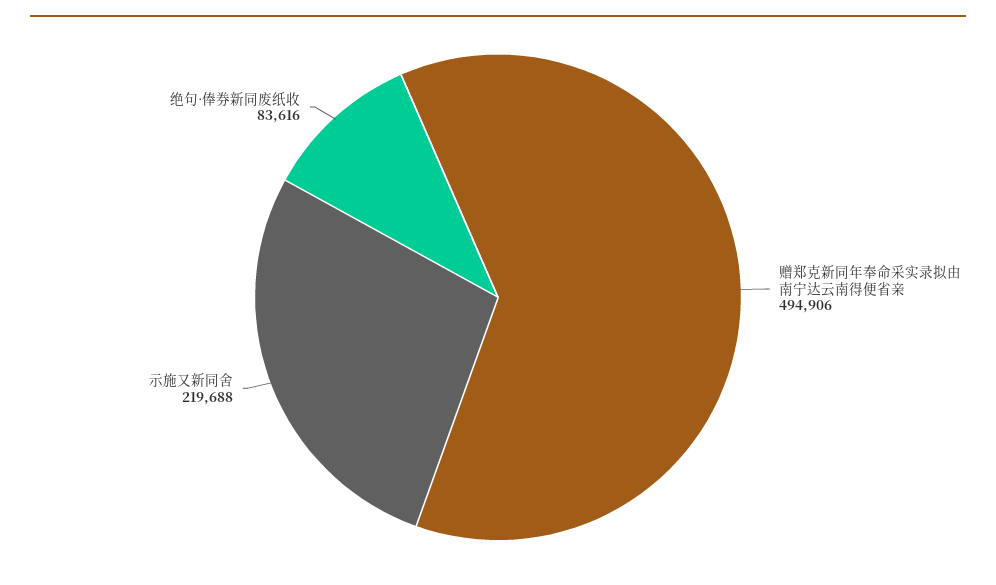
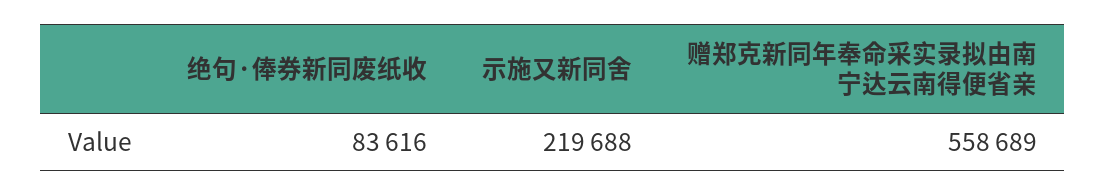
赠郑克新同年奉命采实录拟由南宁达云南得便省亲: 494906 -> 558689

